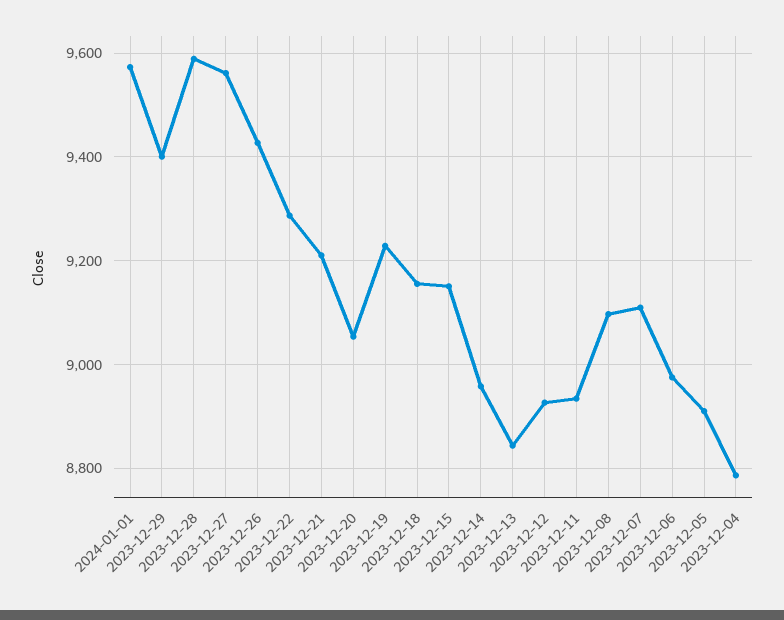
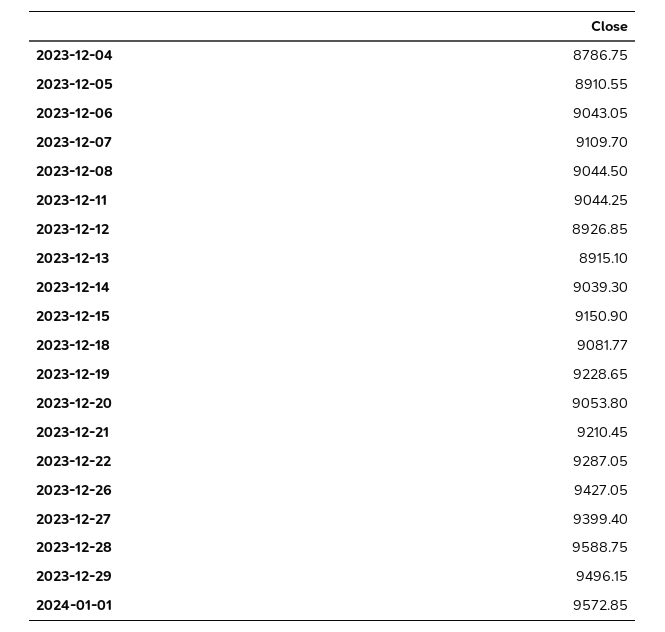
2023-12-29: 9400 -> 9496.15
2023-12-27: 9560 -> 9399.4
2023-12-18: 9160 -> 9081.77
2023-12-14: 8960 -> 9039.3
2023-12-13: 8840 -> 8915.1
2023-12-11: 8940 -> 9044.25
2023-12-08: 9100 -> 9044.5
2023-12-06: 8980 -> 9043.05

